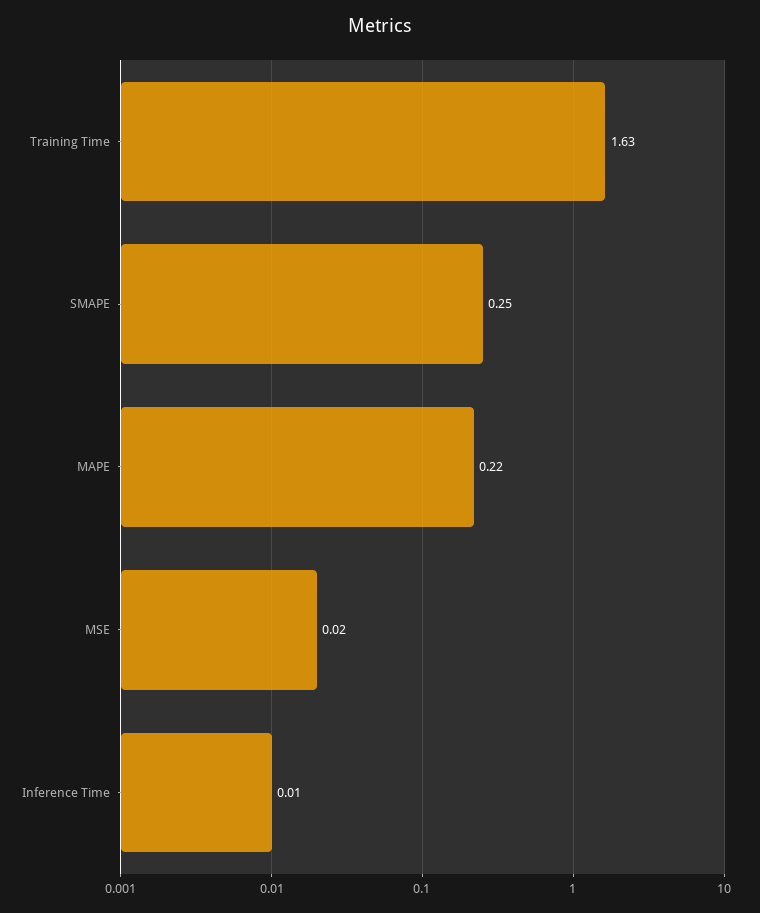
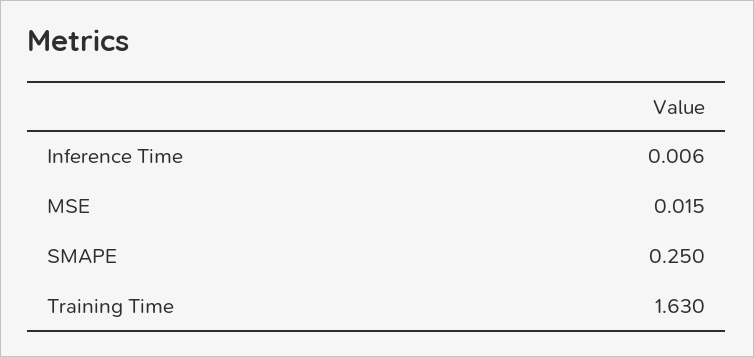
MAPE: 0.22 -> none

